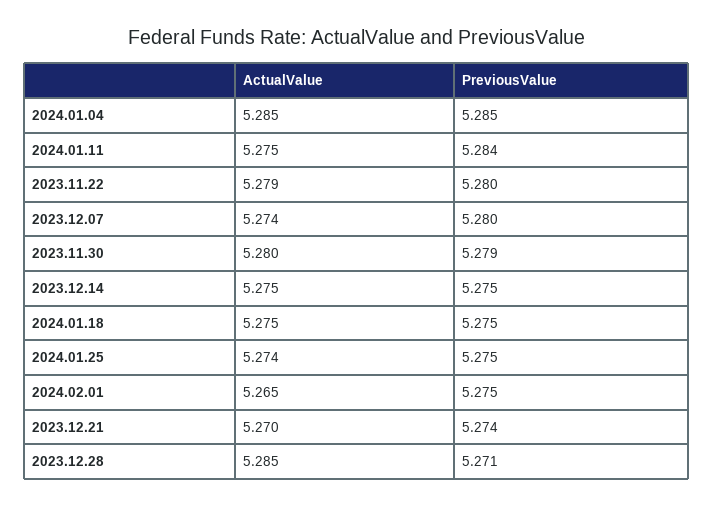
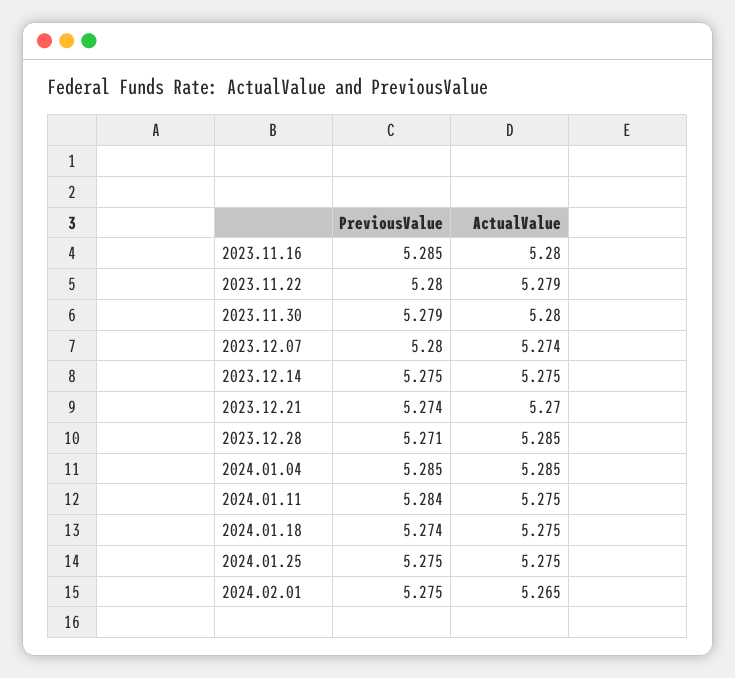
PreviousValue, 2024.01.18: 5.275 -> 5.274
ActualValue, 2024.01.25: 5.274 -> 5.275
PreviousValue, 2023.11.16: none -> 5.285
ActualValue, 2023.11.16: none -> 5.28

